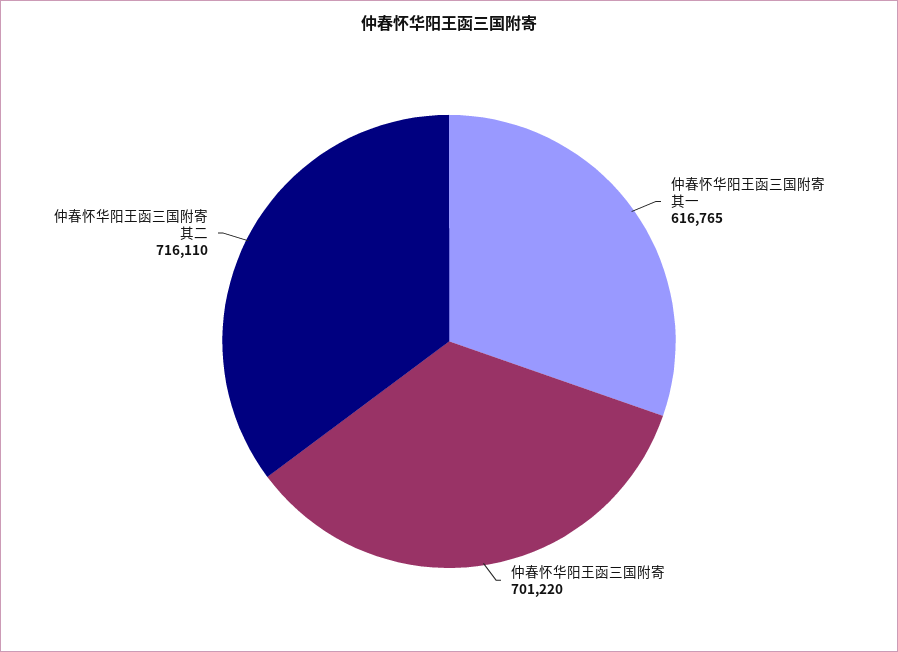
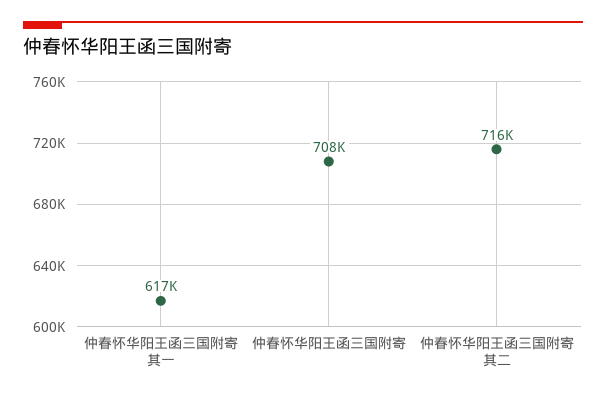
仲春怀华阳王函三国附寄: 701220 -> 708000

